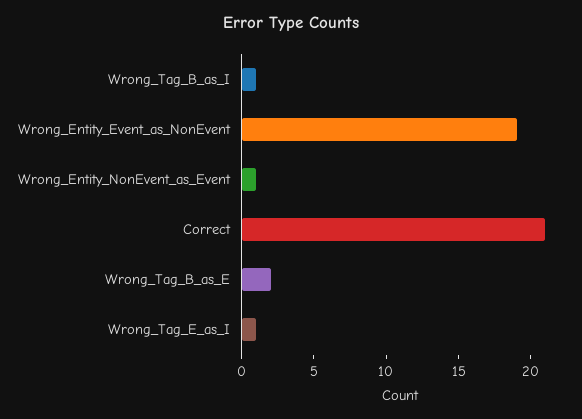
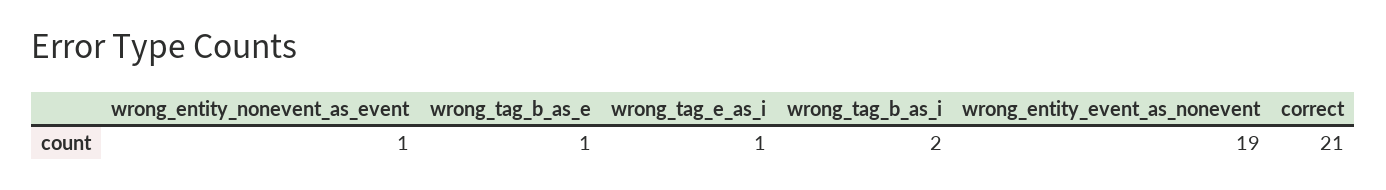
Wrong_Tag_B_as_I: 1 -> 2
Wrong_Tag_B_as_E: 2 -> 1

